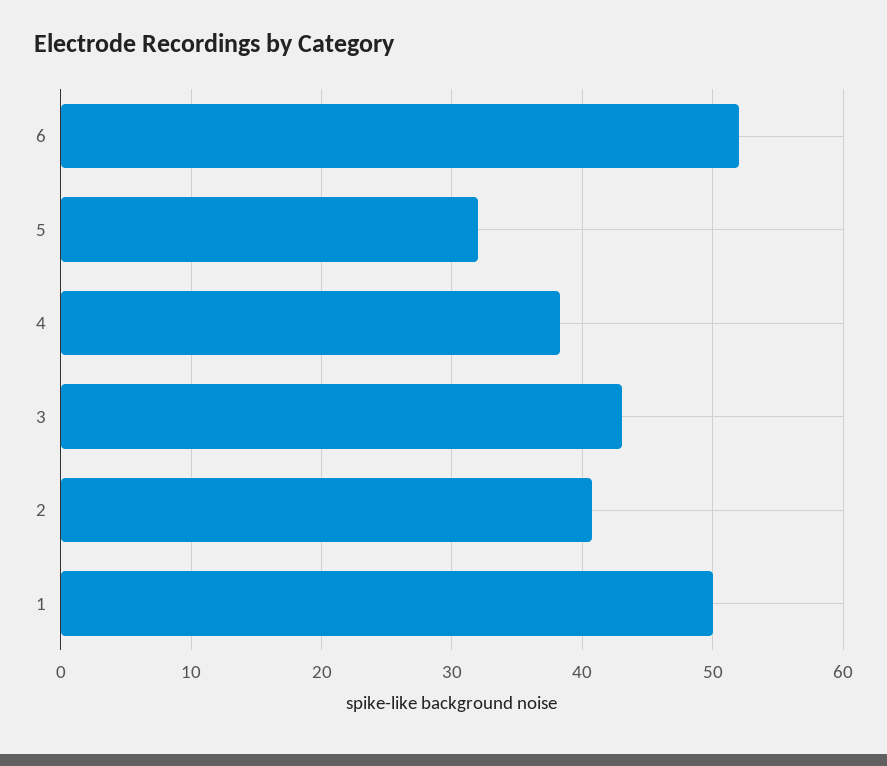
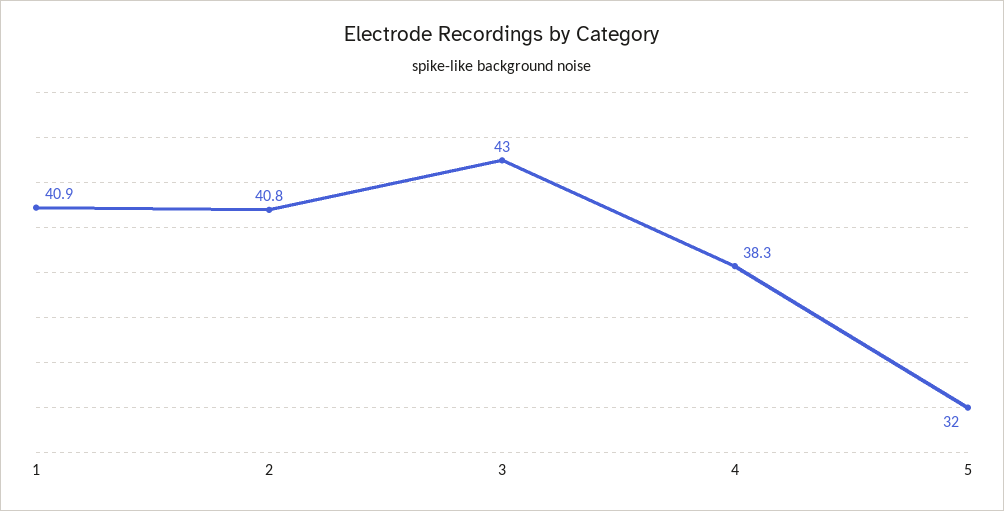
6: 52 -> none
1: 50 -> 40.9

